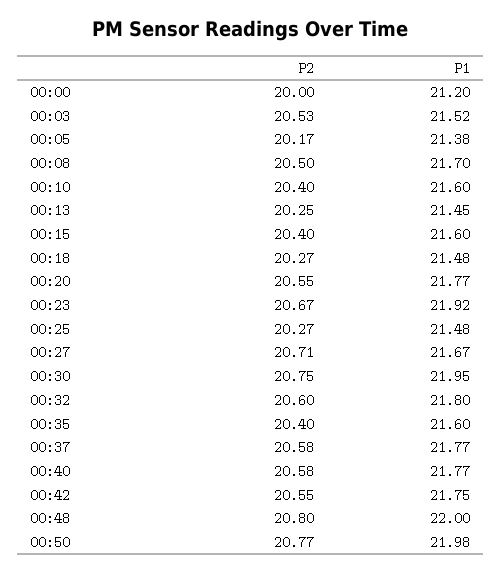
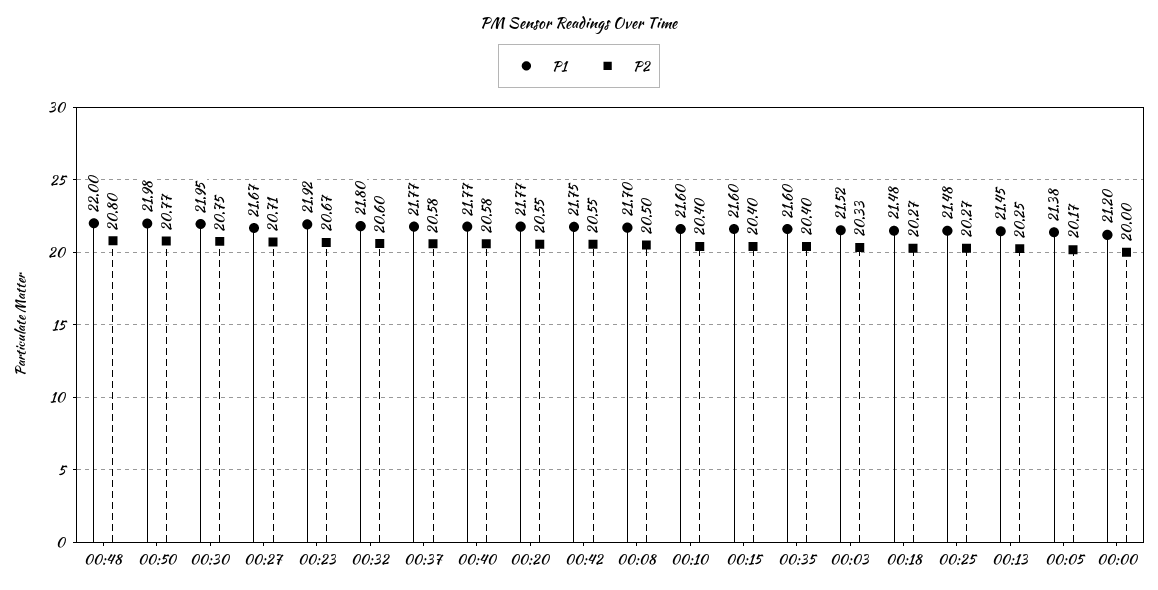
P2, 00:03: 20.53 -> 20.33

